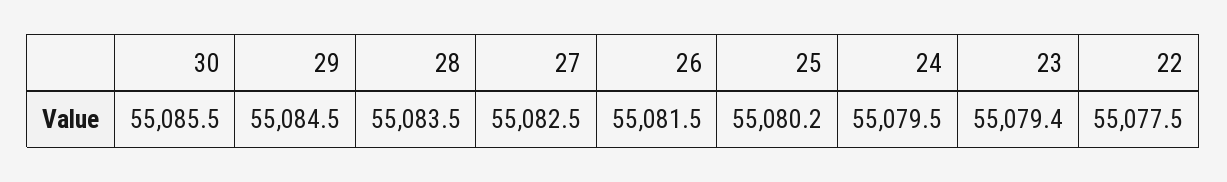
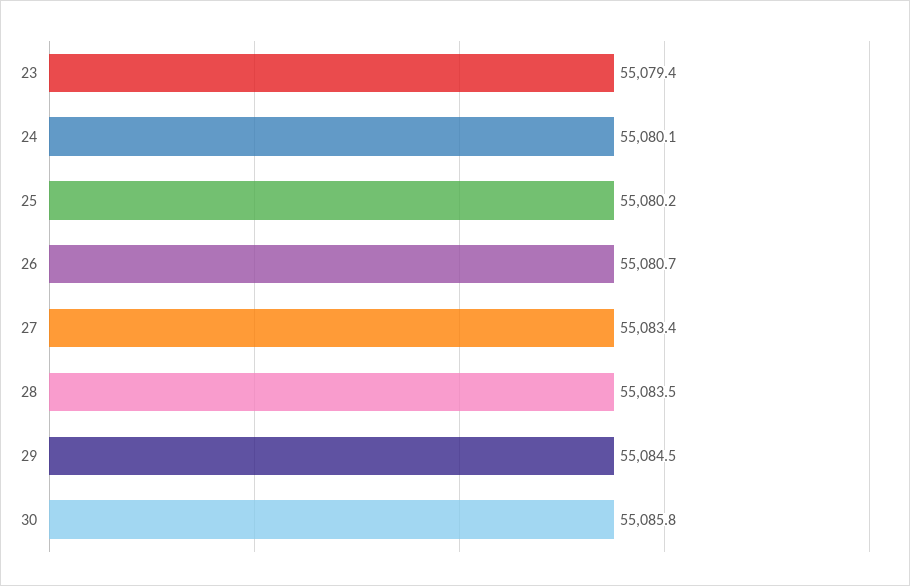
30: 55085.5 -> 55085.8
27: 55082.5 -> 55083.4
26: 55081.5 -> 55080.7
24: 55079.5 -> 55080.1
22: 55077.5 -> none

